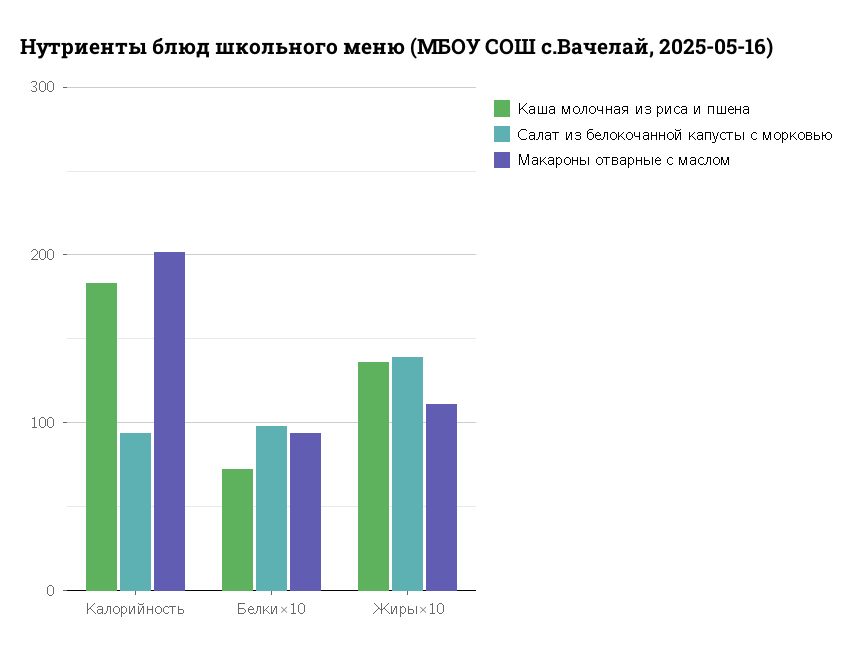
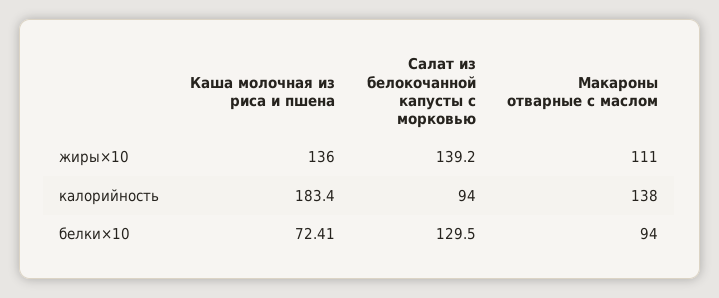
Макароны отварные с маслом, Калорийность: 200 -> 138
Салат из белокочанной капусты с морковью, Белки×10: 100 -> 129.5

